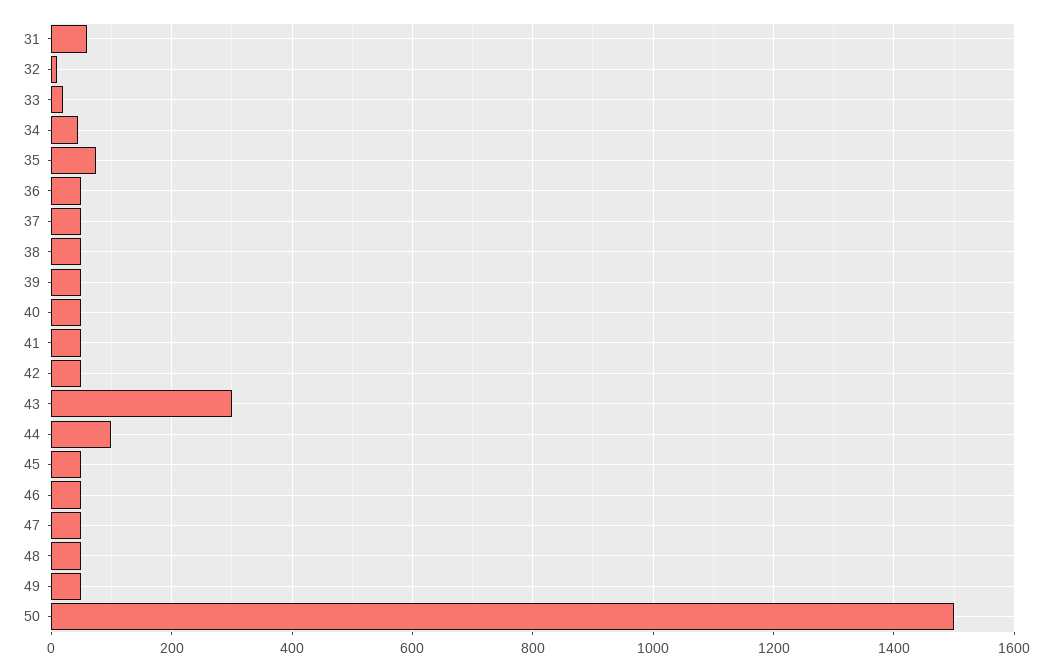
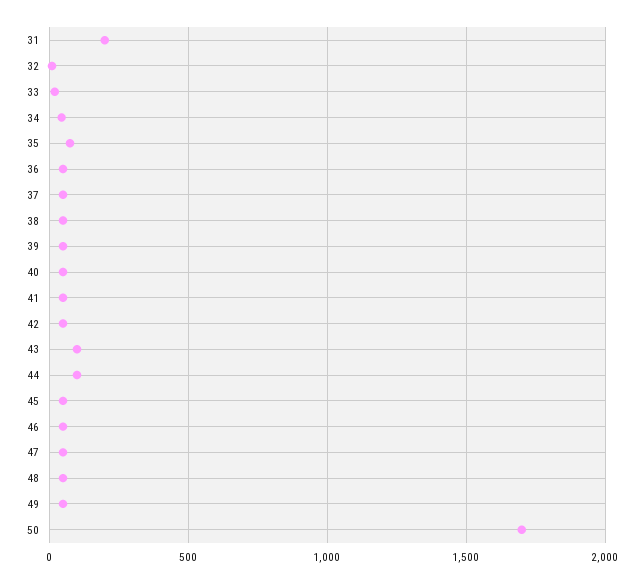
31: 60 -> 200
43: 300 -> 100
50: 1500 -> 1700

